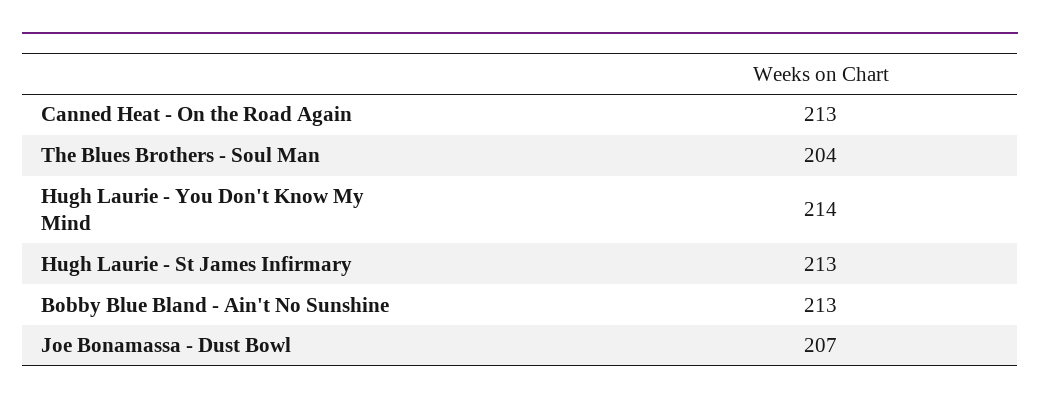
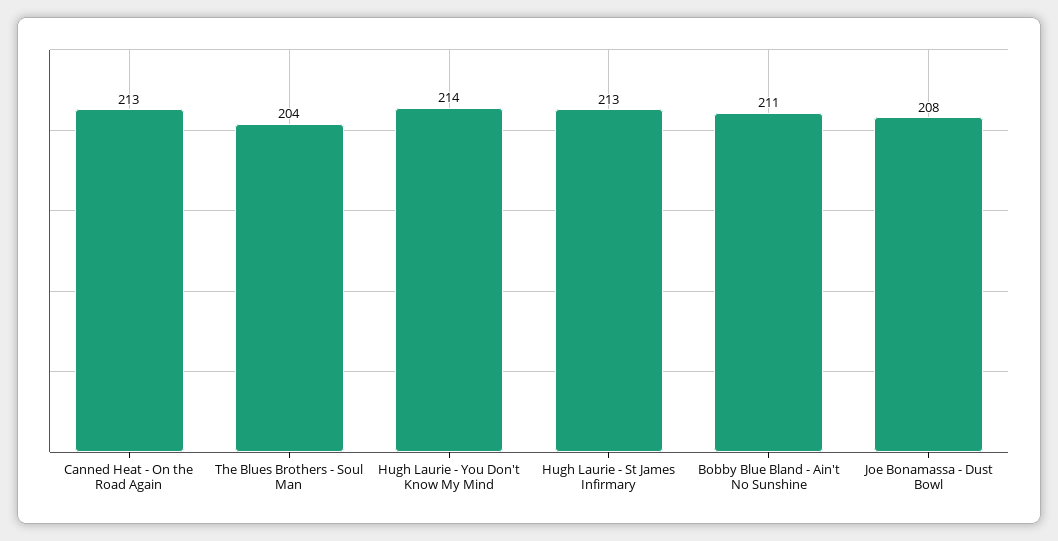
Bobby Blue Bland - Ain't No Sunshine: 213 -> 211
Joe Bonamassa - Dust Bowl: 207 -> 208

